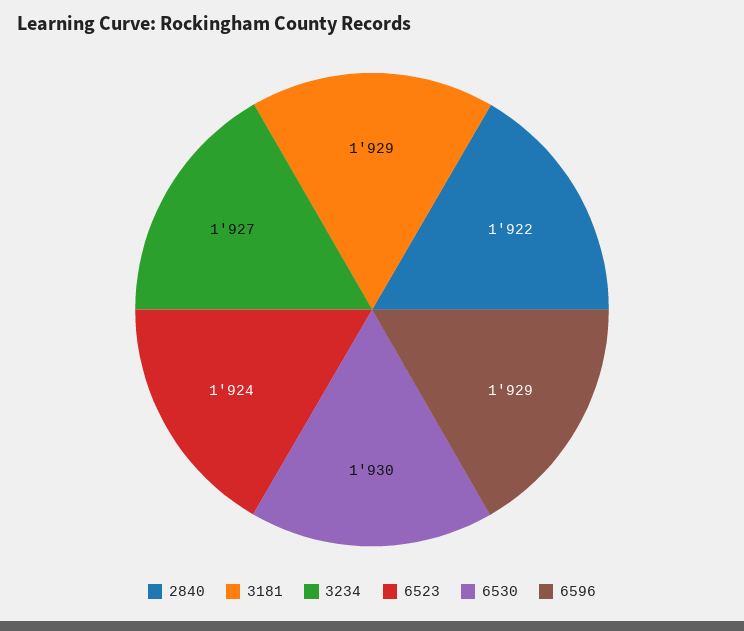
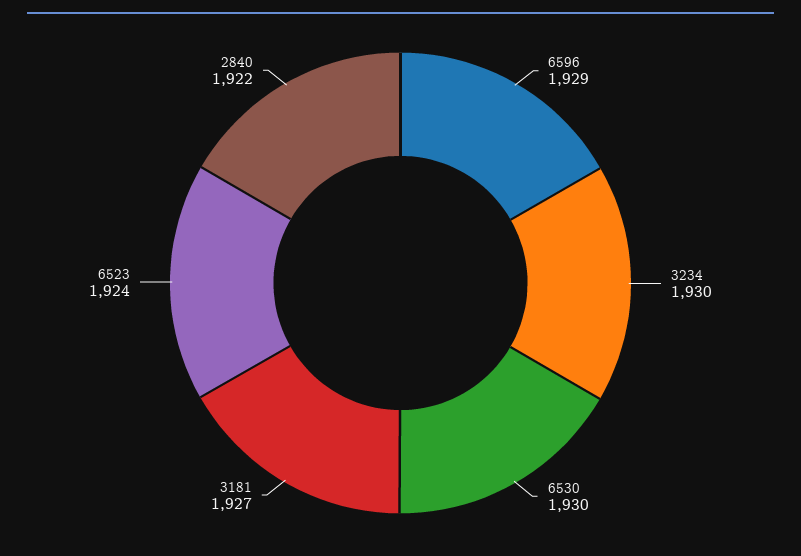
3181: 1929 -> 1927
3234: 1927 -> 1930

